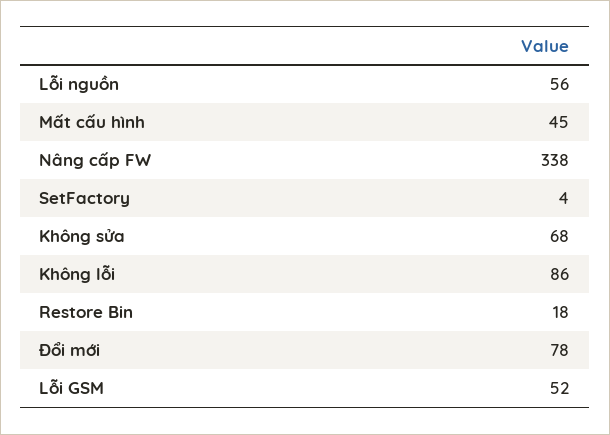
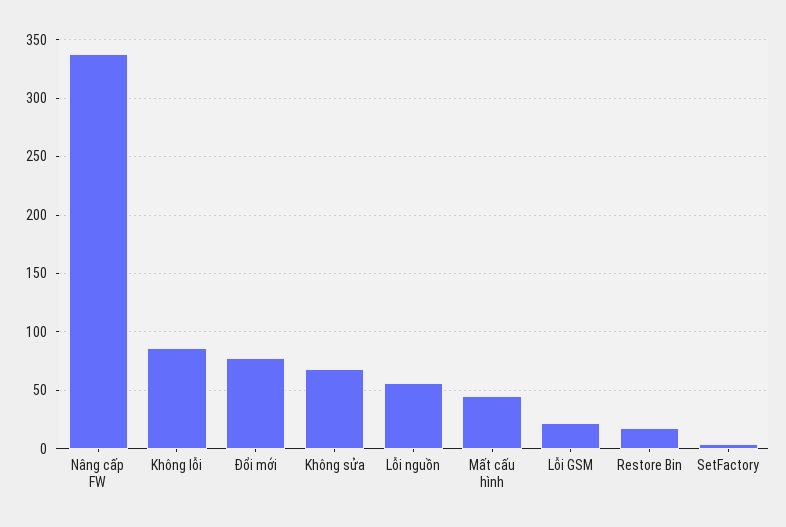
Lỗi GSM: 52 -> 20

